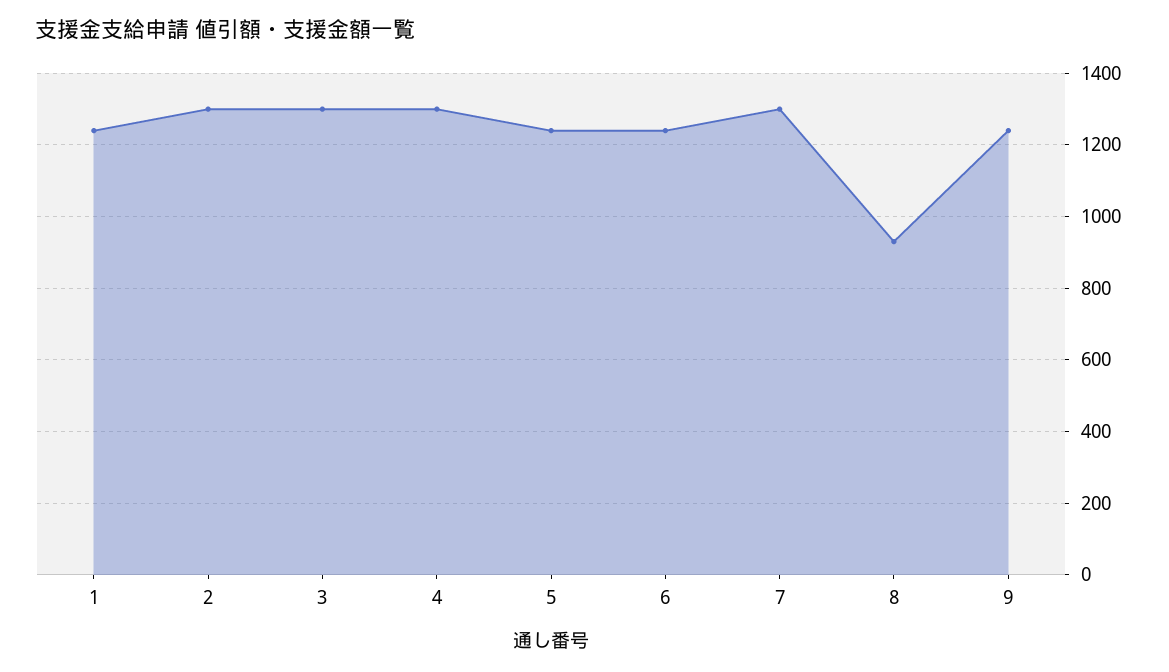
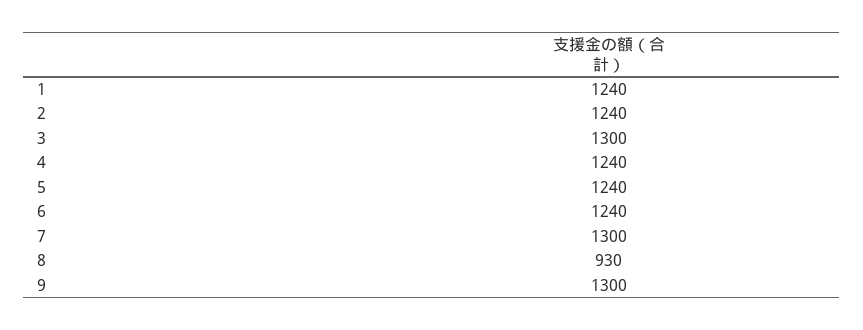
2: 1300 -> 1240
4: 1300 -> 1240
9: 1240 -> 1300

